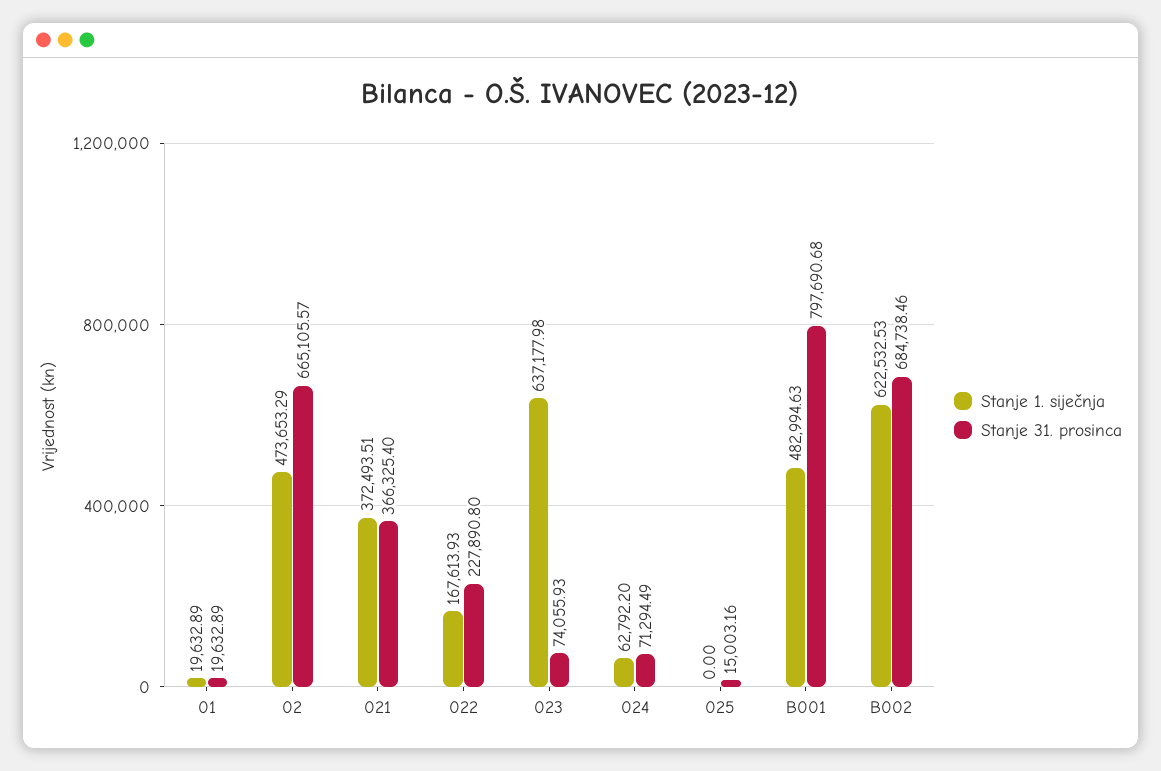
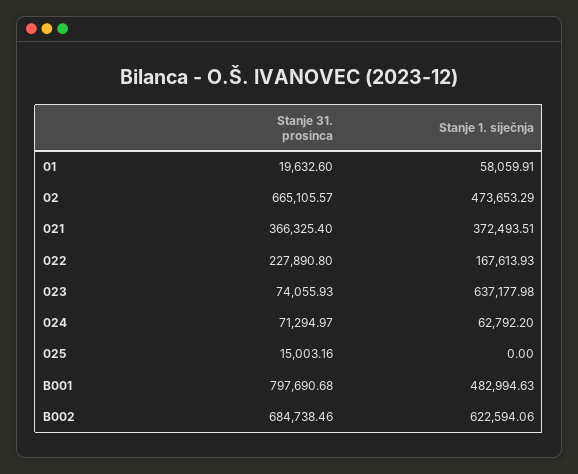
Stanje 1. siječnja, 01: 19632.89 -> 58059.91
Stanje 31. prosinca, 01: 19632.89 -> 19632.6
Stanje 31. prosinca, 024: 71294.49 -> 71294.97
Stanje 1. siječnja, B002: 622532.53 -> 622594.06

